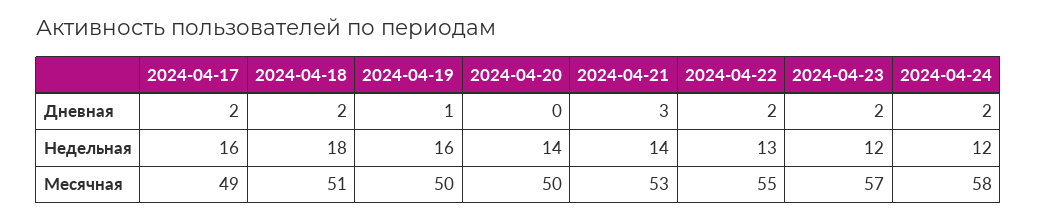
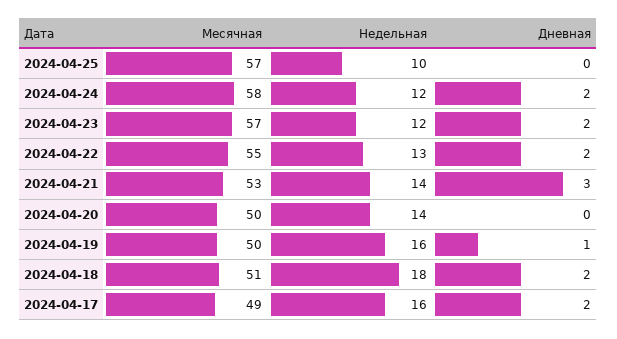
2024-04-25, Месячная: none -> 57
2024-04-25, Недельная: none -> 10
2024-04-25, Дневная: none -> 0

